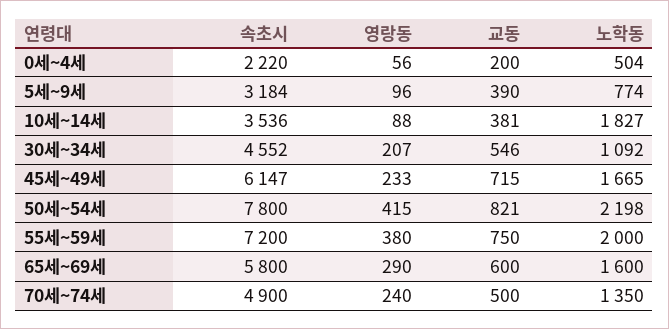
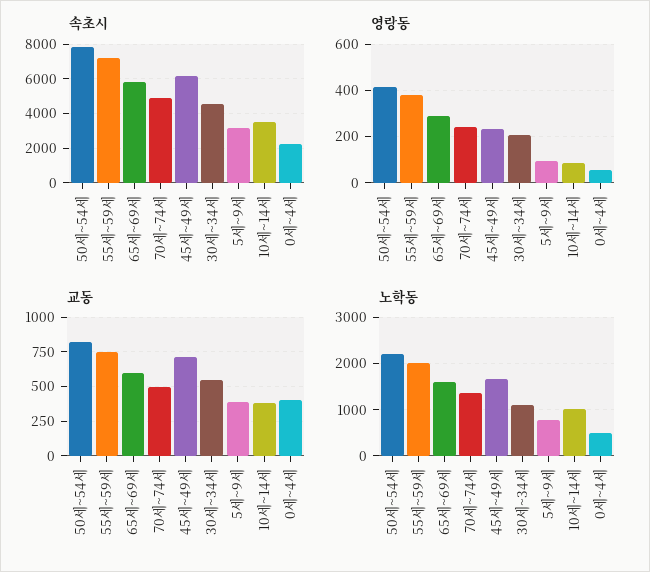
교동, 0세~4세: 200 -> 400
노학동, 10세~14세: 1827 -> 1000

